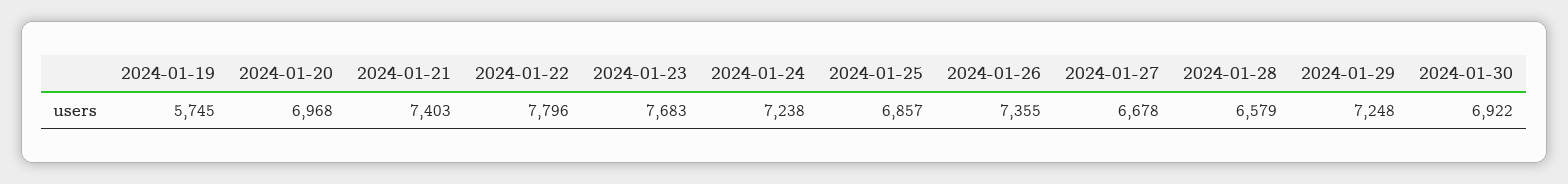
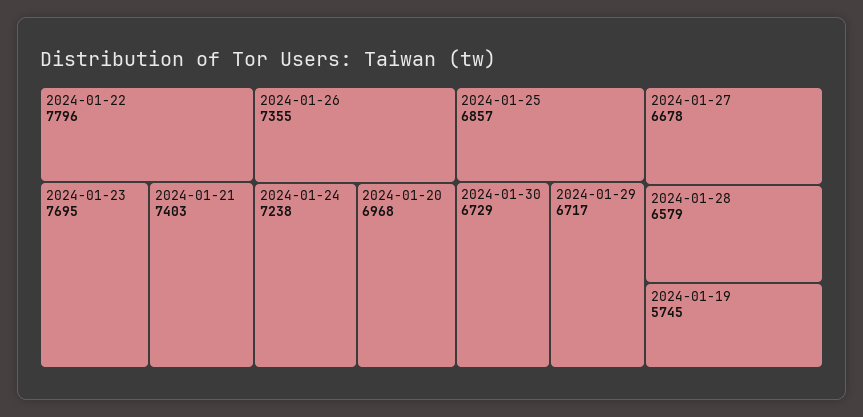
2024-01-23: 7683 -> 7695
2024-01-29: 7248 -> 6717
2024-01-30: 6922 -> 6729

